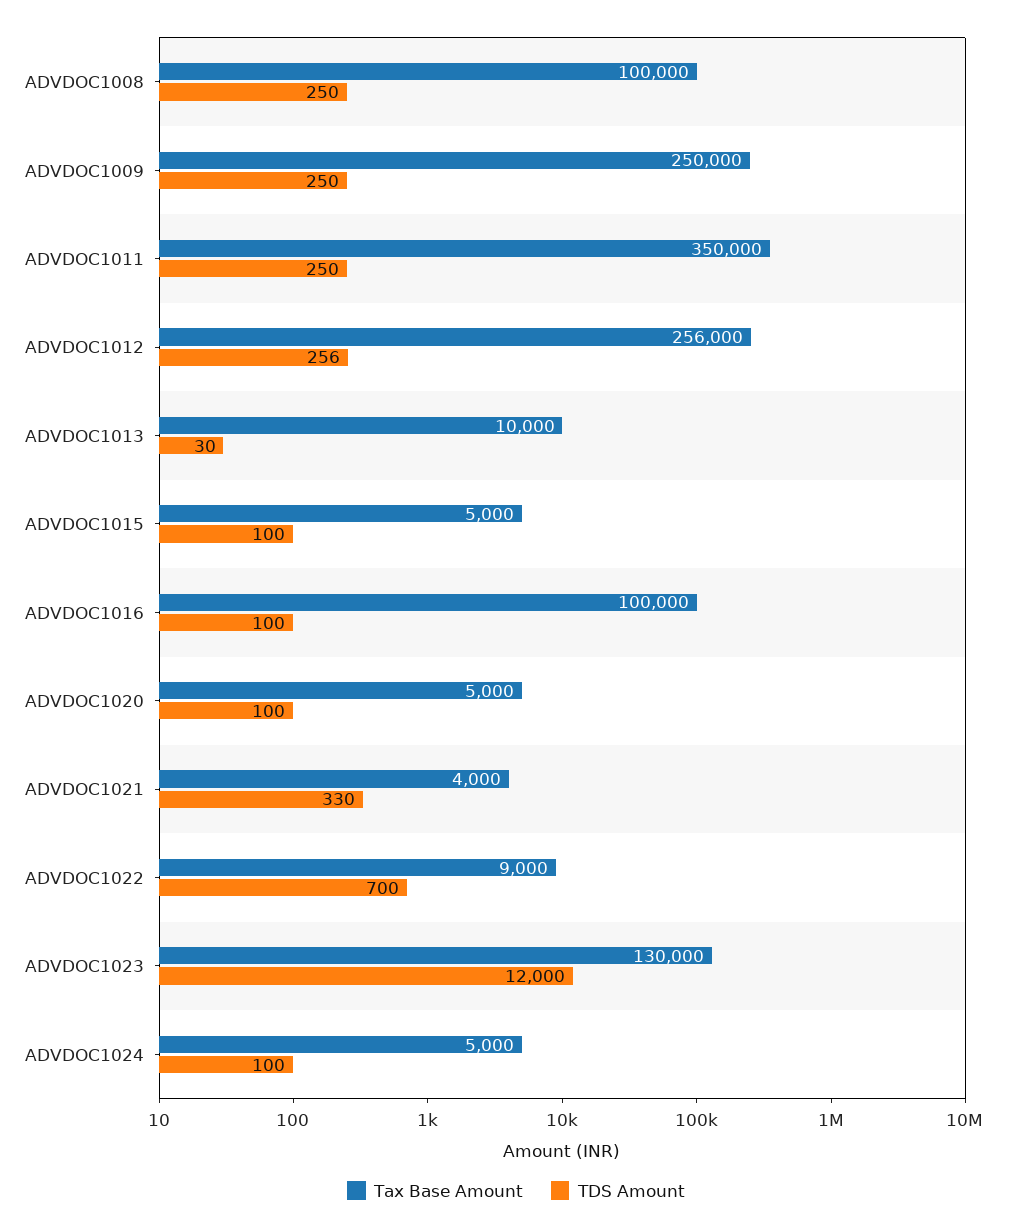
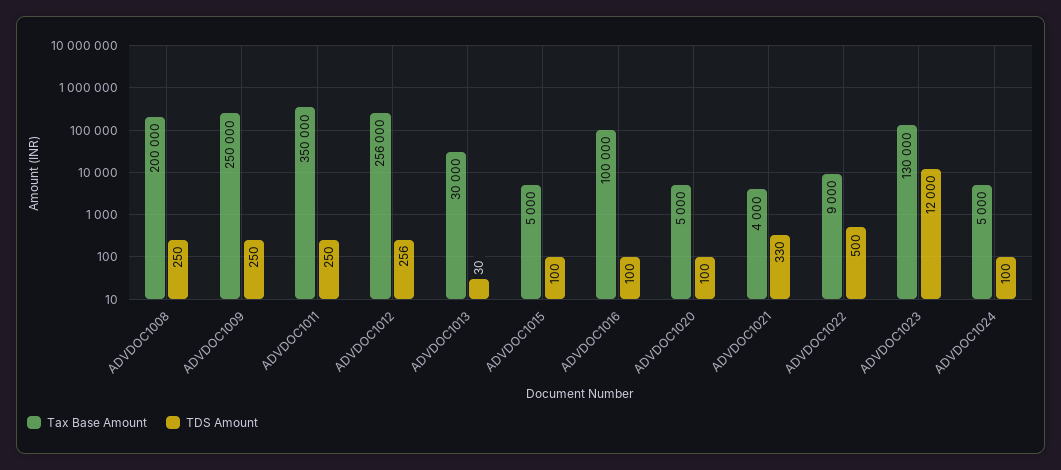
Tax Base Amount, ADVDOC1008: 100000 -> 200000
Tax Base Amount, ADVDOC1013: 10000 -> 30000
TDS Amount, ADVDOC1022: 700 -> 500

